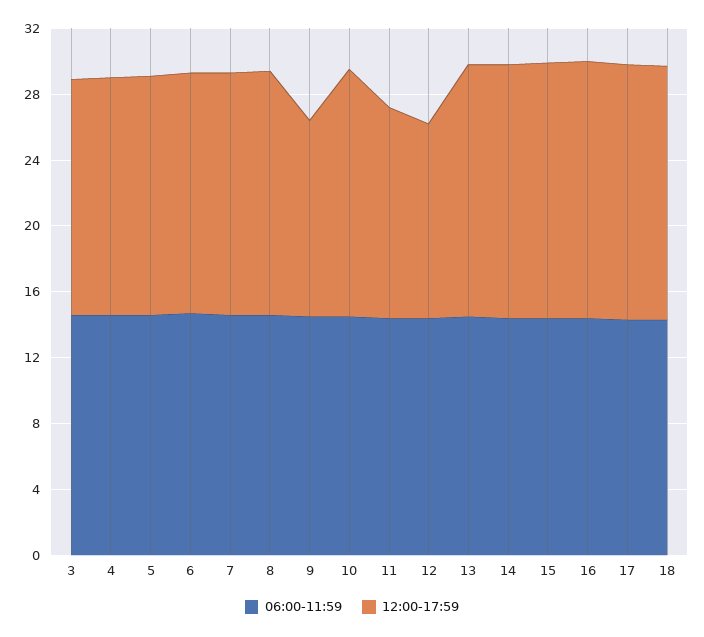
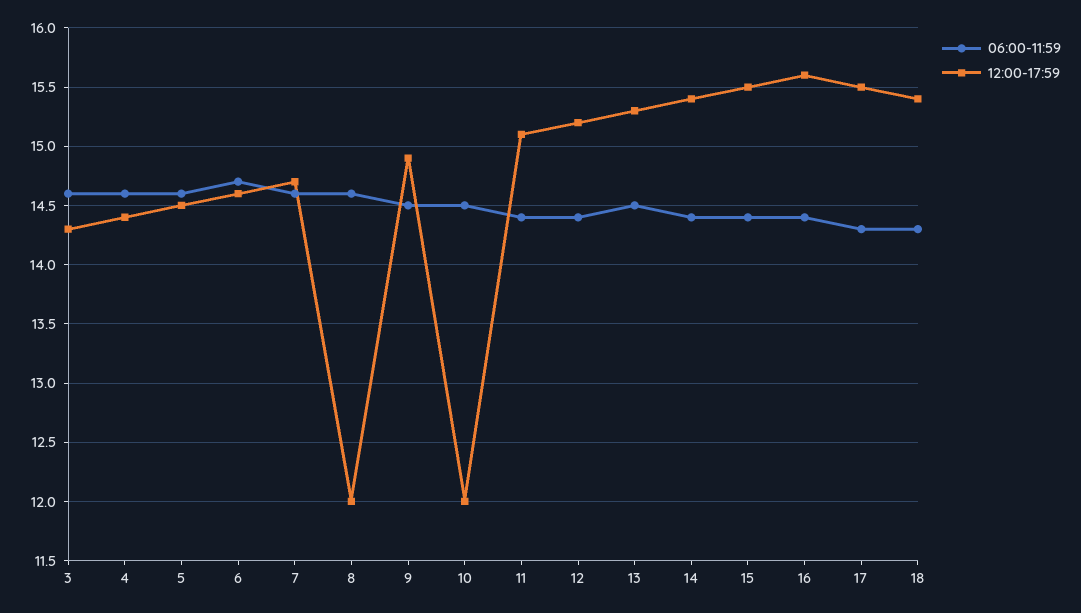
12:00-17:59, 8: 15 -> 12
12:00-17:59, 9: 12 -> 14.9
12:00-17:59, 10: 15 -> 12
12:00-17:59, 11: 13 -> 15.1
12:00-17:59, 12: 12 -> 15.2

